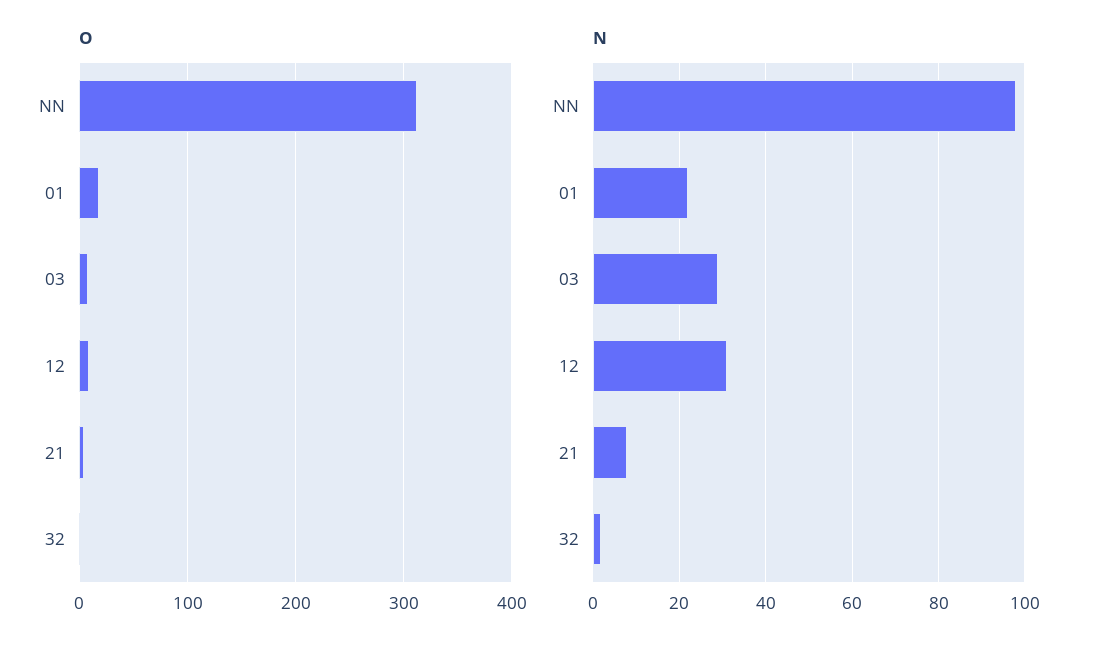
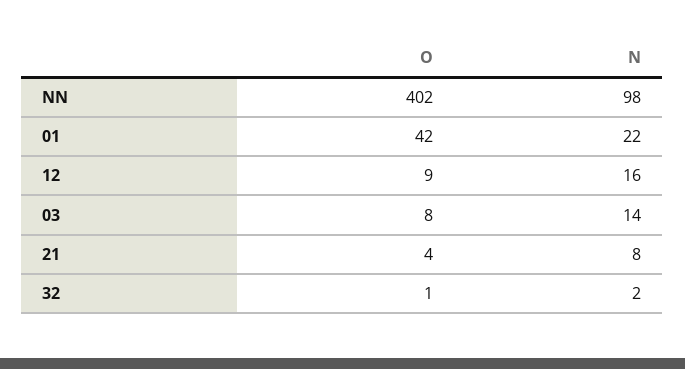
O, NN: 310 -> 402
O, 01: 20 -> 42
N, 03: 30 -> 14
N, 12: 30 -> 16

